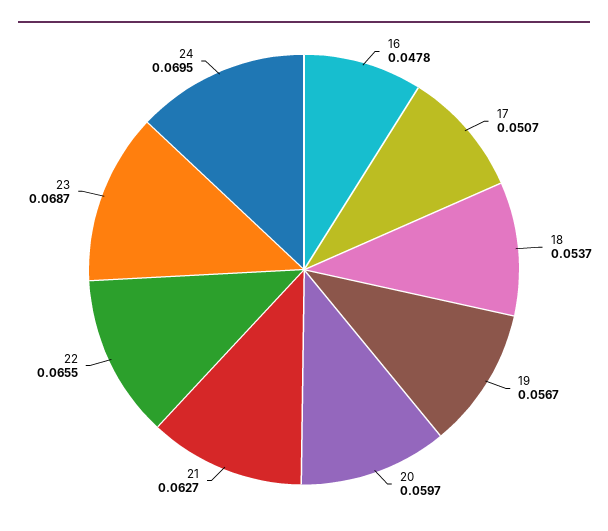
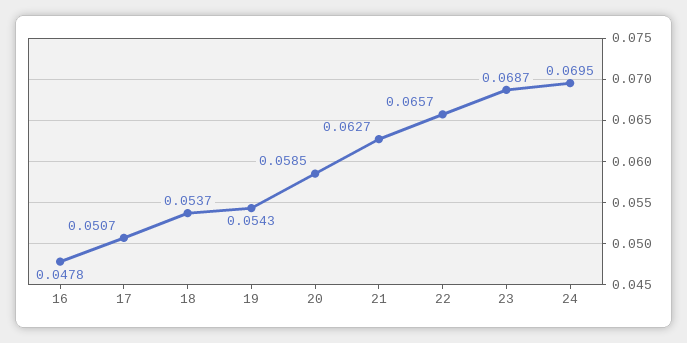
19: 0.0567 -> 0.0543
20: 0.0597 -> 0.0585
22: 0.0655 -> 0.0657

